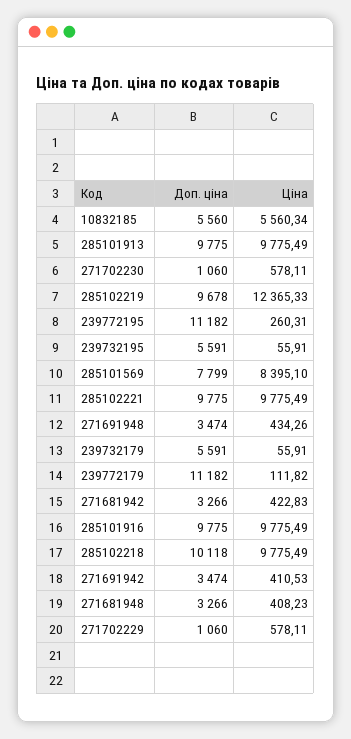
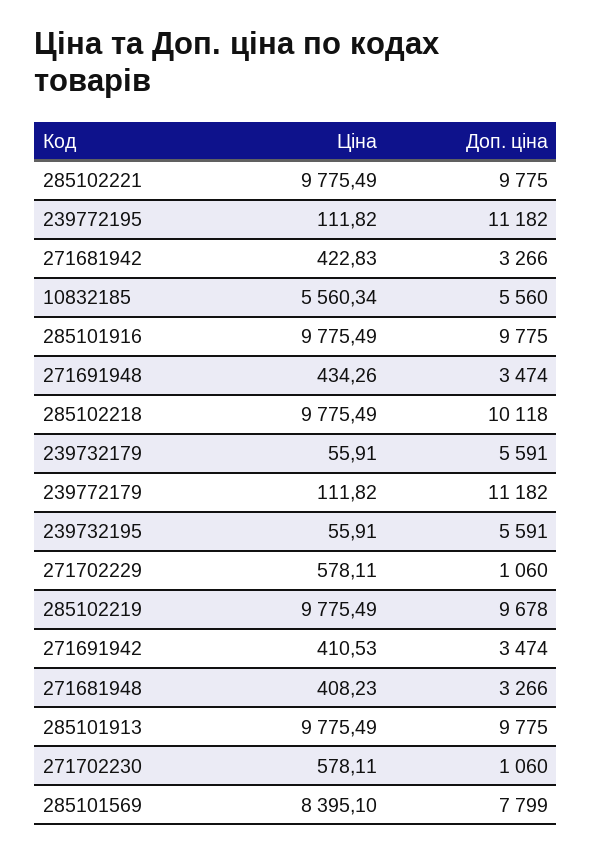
Ціна, 285102219: 12365.33 -> 9775.49
Ціна, 239772195: 260.31 -> 111.82

